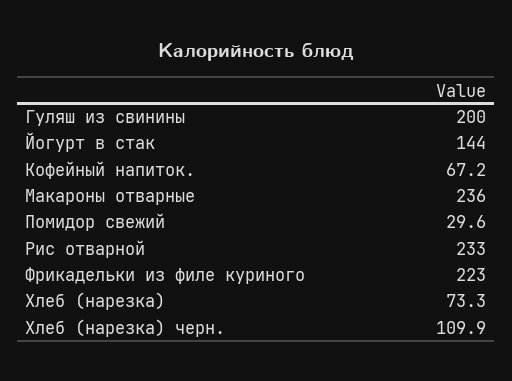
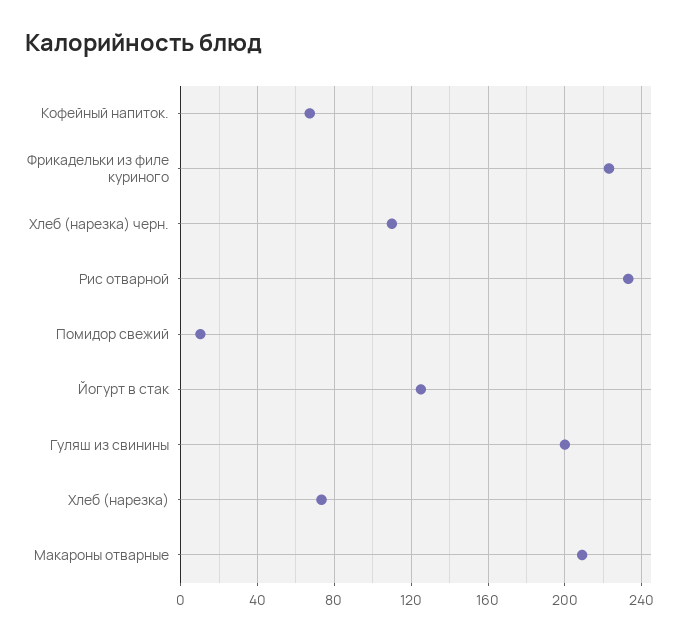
Йогурт в стак: 144 -> 125
Макароны отварные: 236 -> 210
Помидор свежий: 29.6 -> 10

